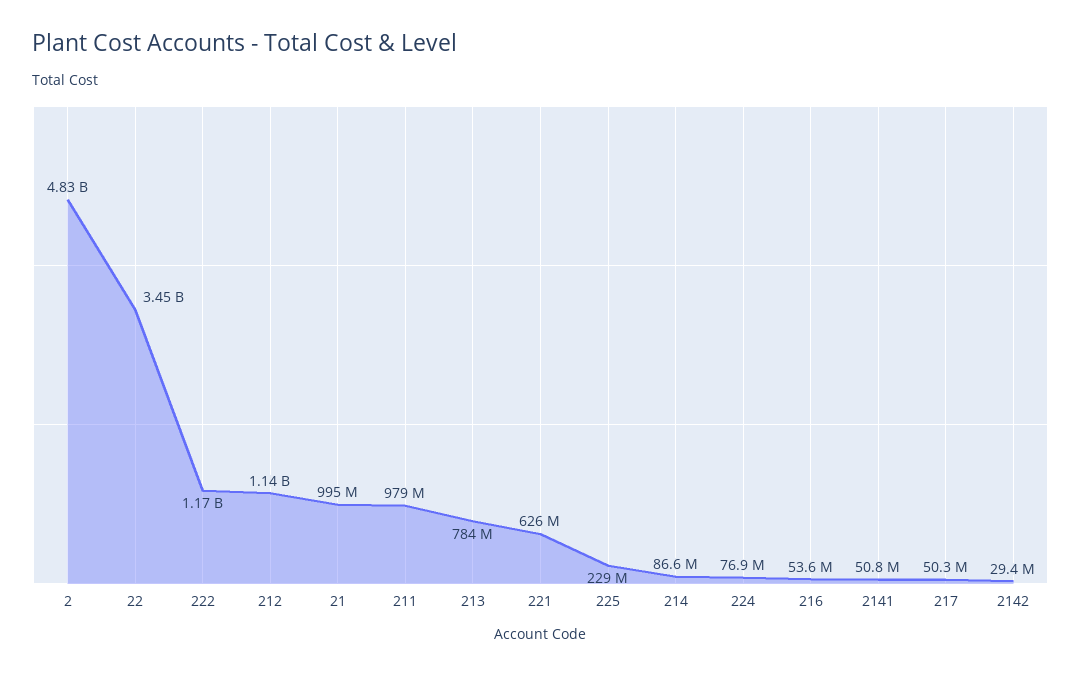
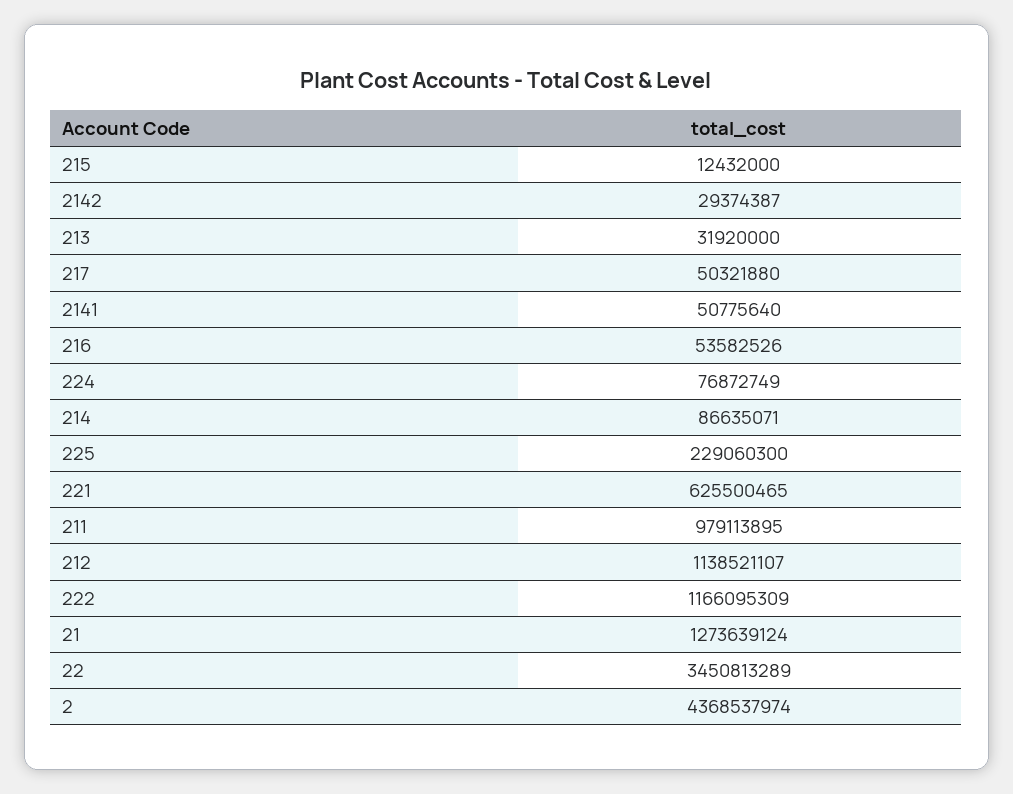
2: 4830000000 -> 4368537974
21: 995000000 -> 1273639124
213: 784000000 -> 31920000
215: none -> 12432000

